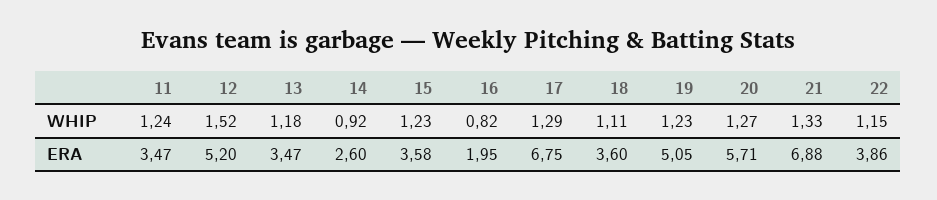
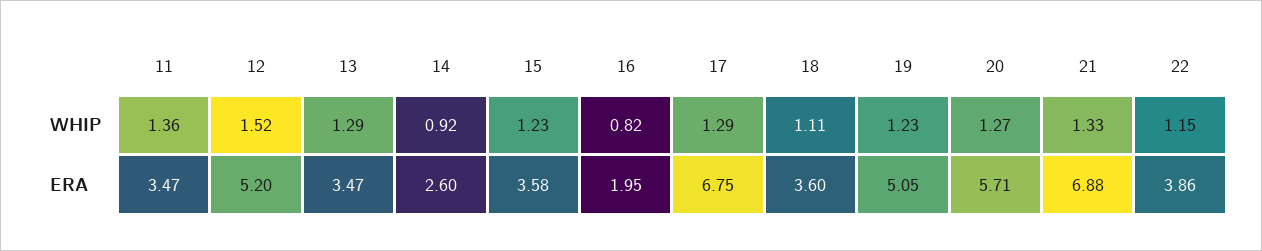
11, WHIP: 1.24 -> 1.36
13, WHIP: 1.18 -> 1.29

